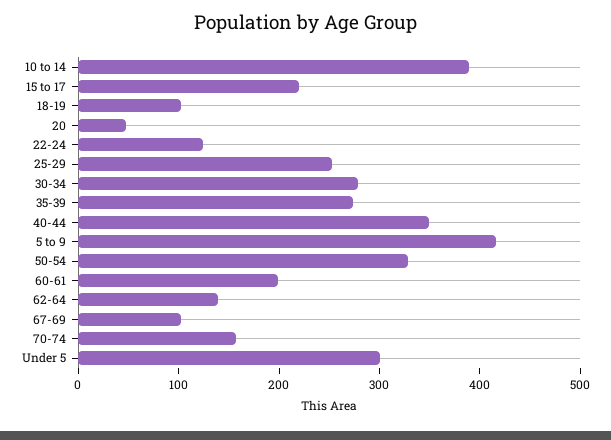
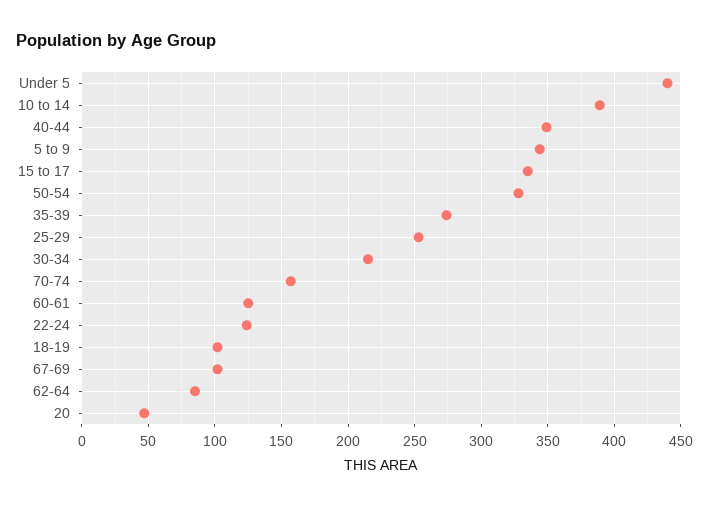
15 to 17: 220 -> 335
30-34: 280 -> 215
5 to 9: 420 -> 345
60-61: 200 -> 125
62-64: 140 -> 85
Under 5: 300 -> 440

